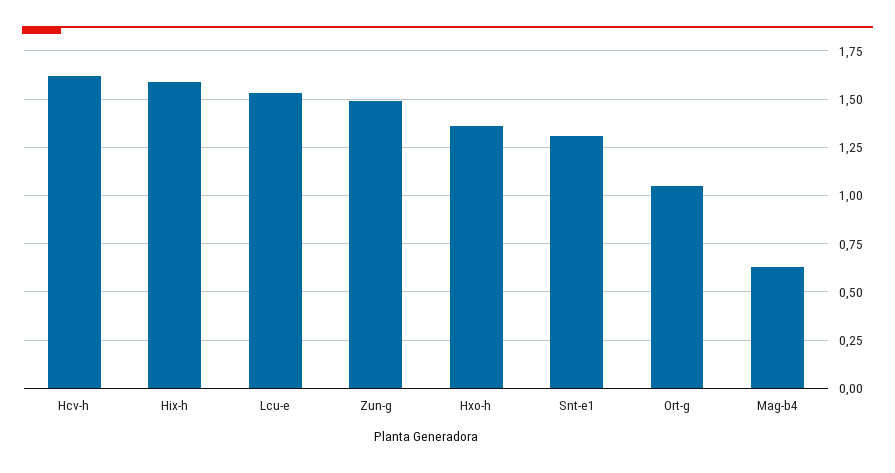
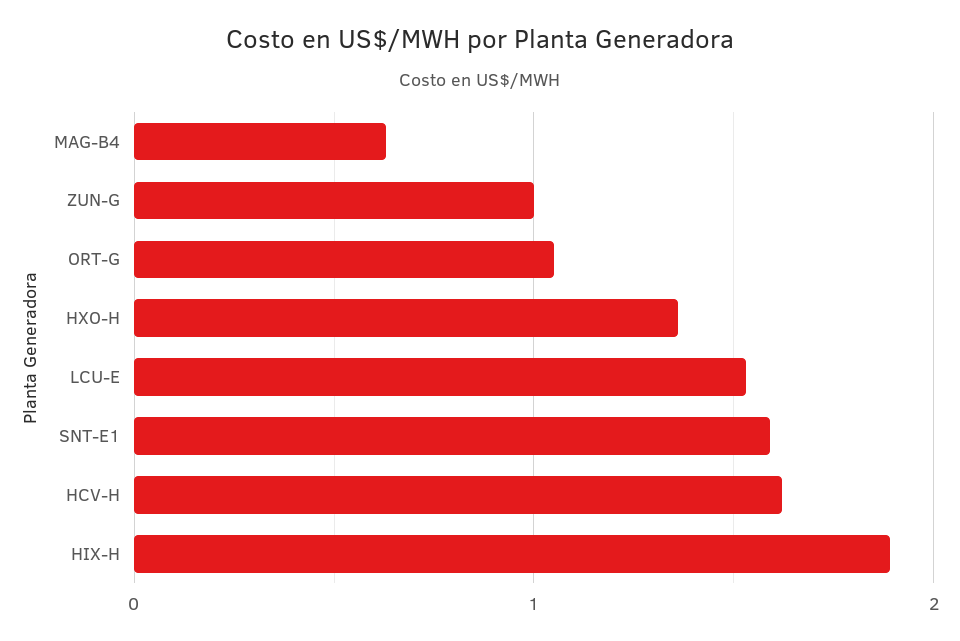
Hix-h: 1.6 -> 1.9
Zun-g: 1.5 -> 1
Snt-e1: 1.3 -> 1.6

